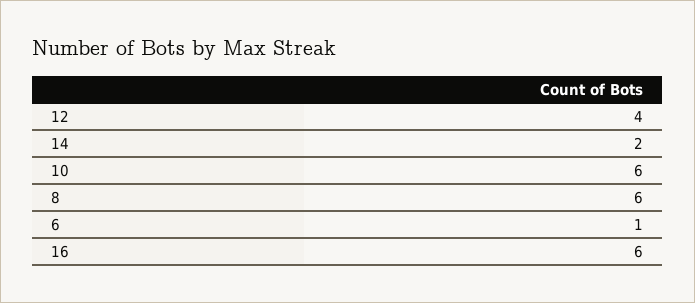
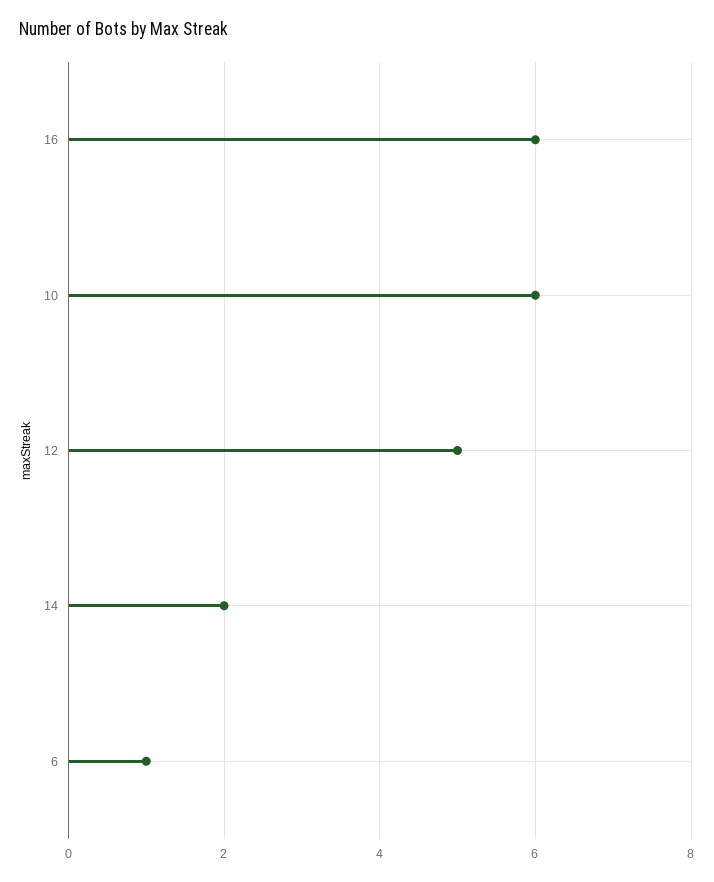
12: 4 -> 5
8: 6 -> none

